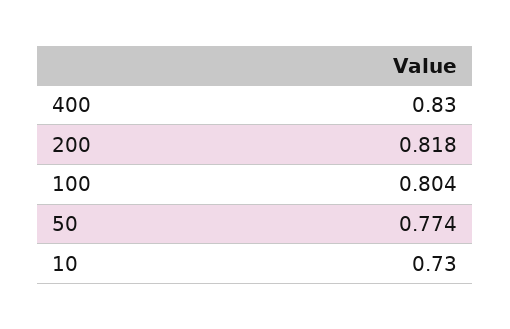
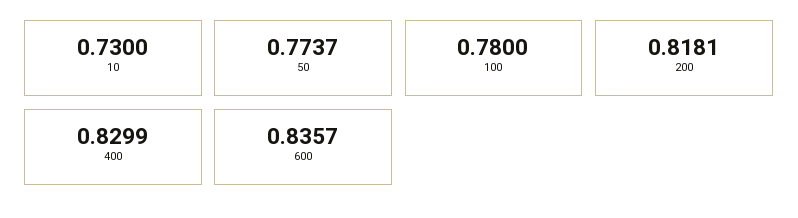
100: 0.804 -> 0.78
600: none -> 0.8357

